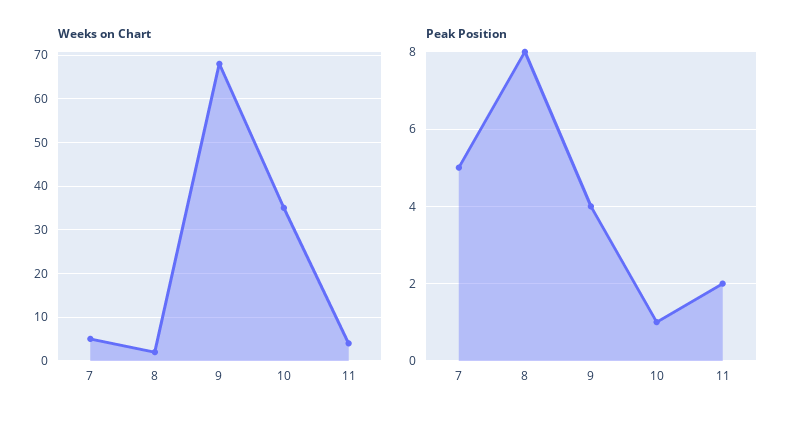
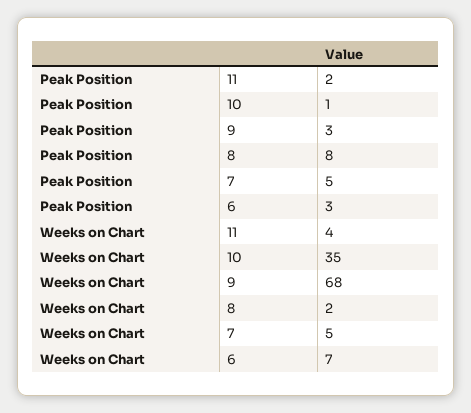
Peak Position, 9: 4 -> 3
Peak Position, 6: none -> 3
Weeks on Chart, 6: none -> 7

